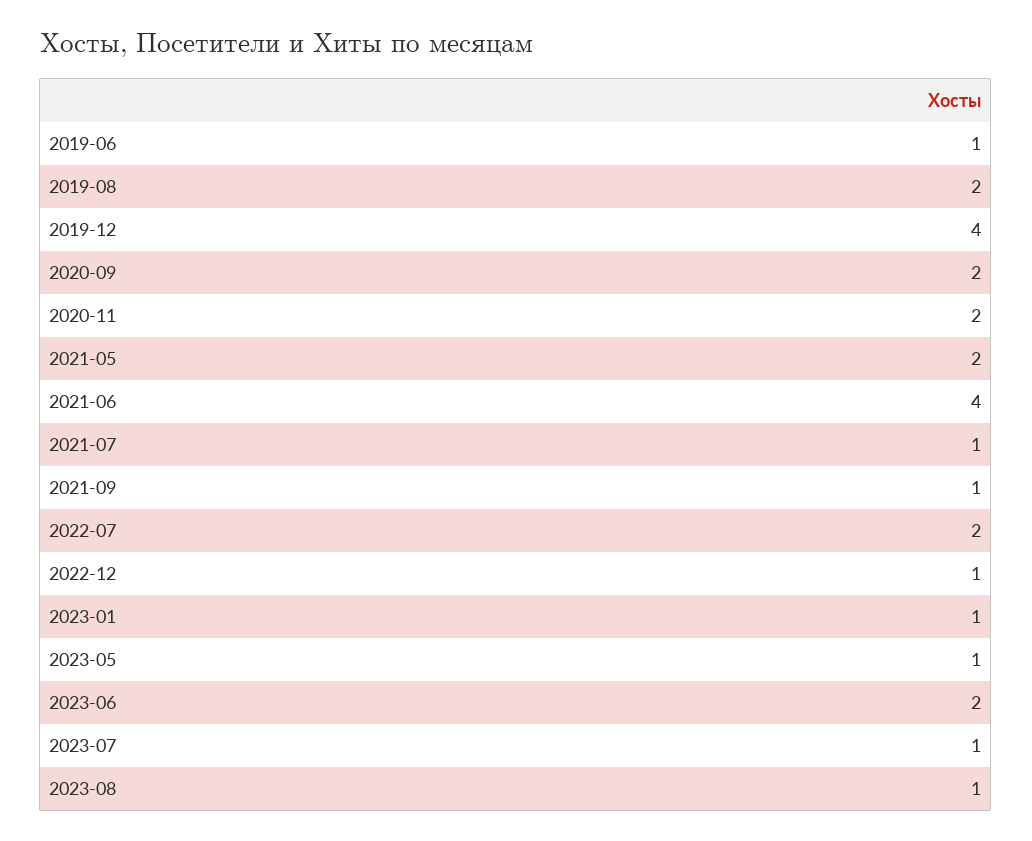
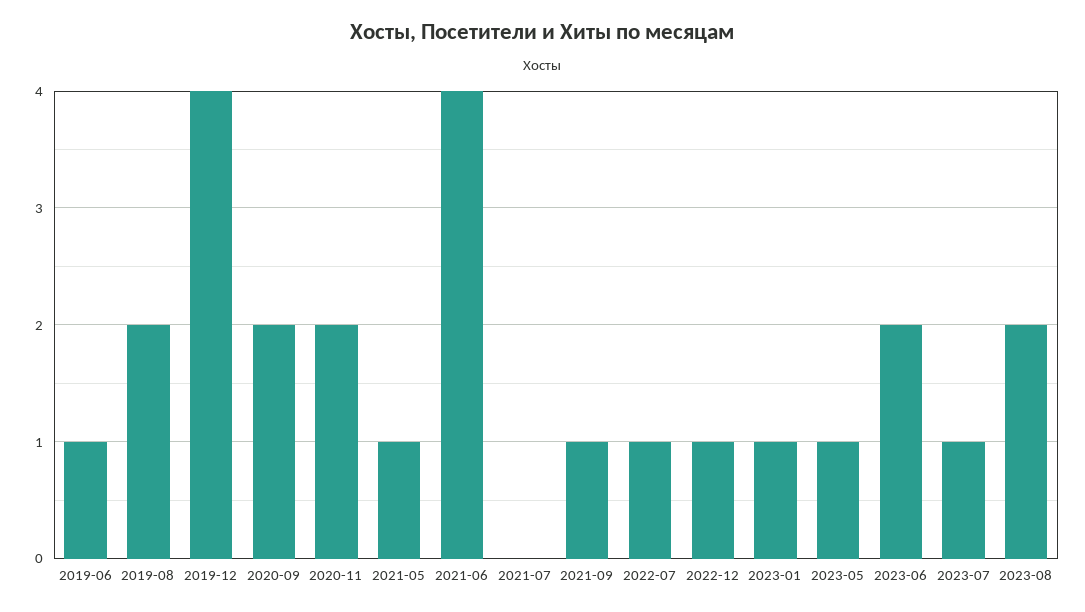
2021-05: 2 -> 1
2021-07: 1 -> 0
2022-07: 2 -> 1
2023-08: 1 -> 2

